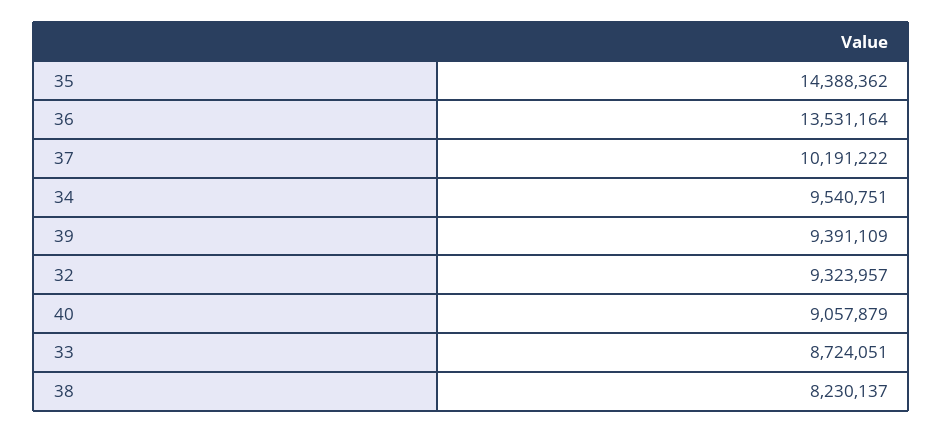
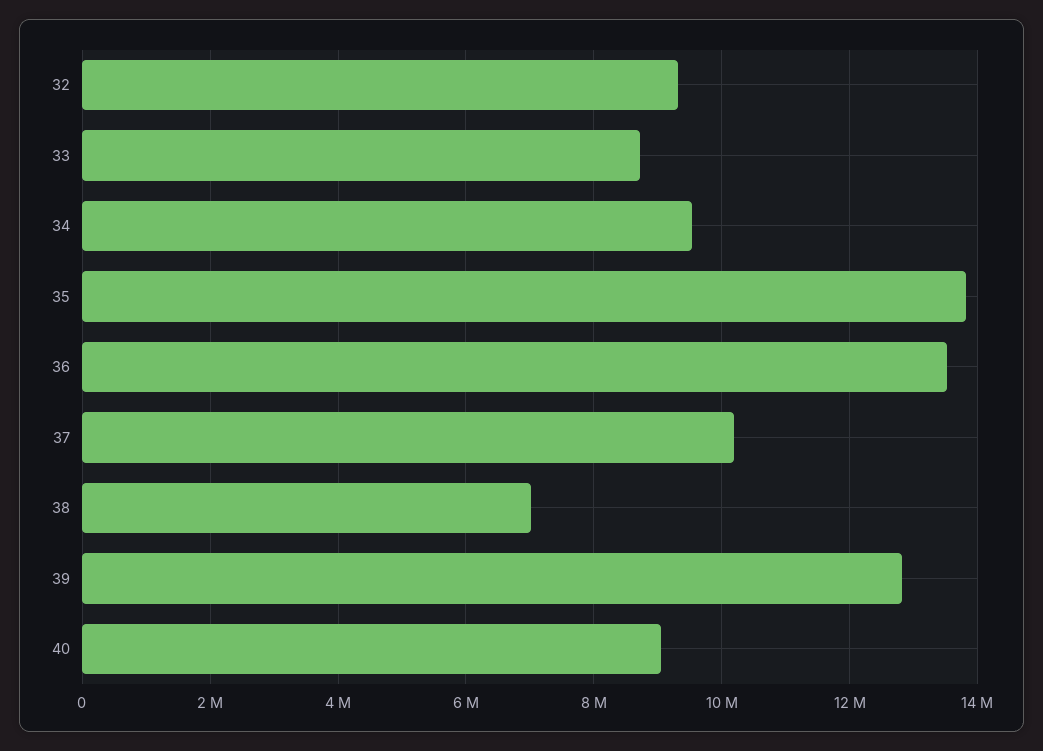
35: 14388362 -> 13800000
39: 9391109 -> 12800000
38: 8230137 -> 7000000

